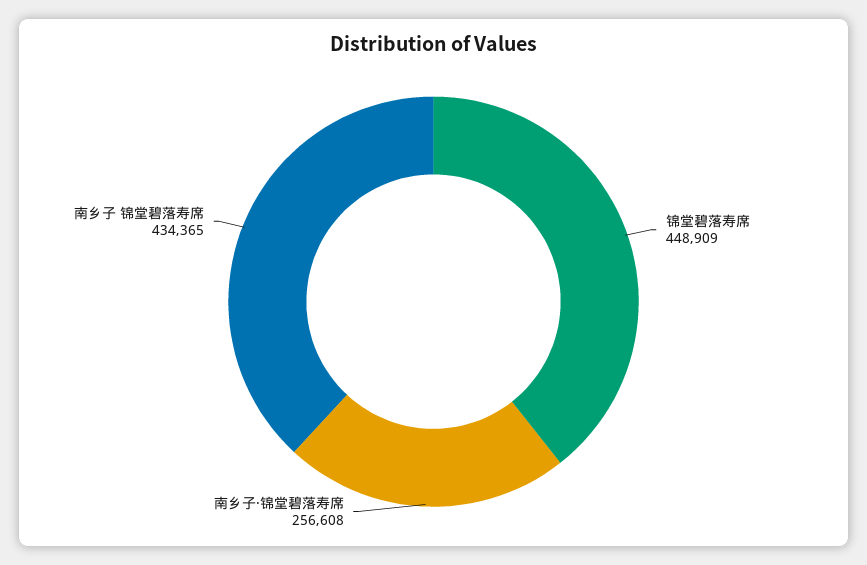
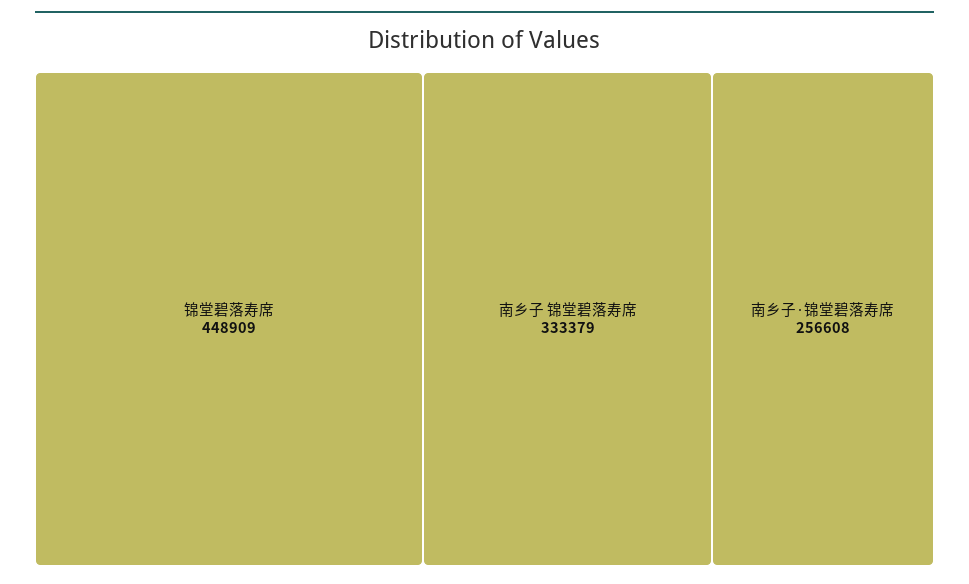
南乡子 锦堂碧落寿席: 434365 -> 333379

